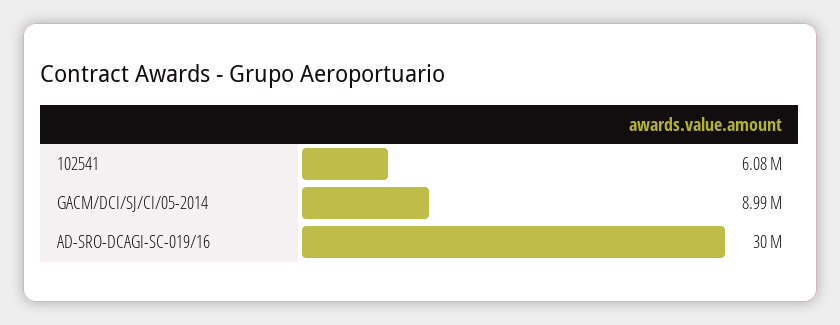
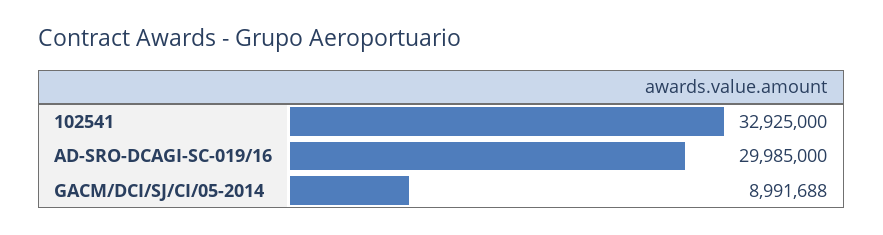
102541: 6080000 -> 32925000

